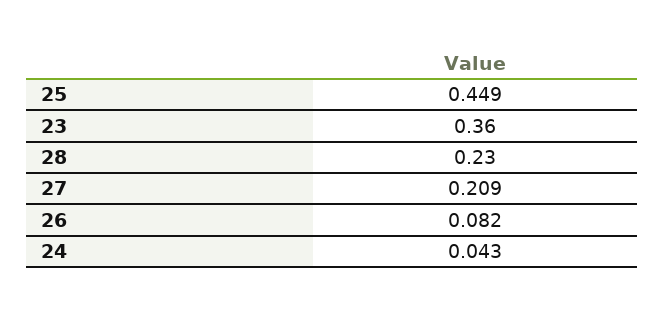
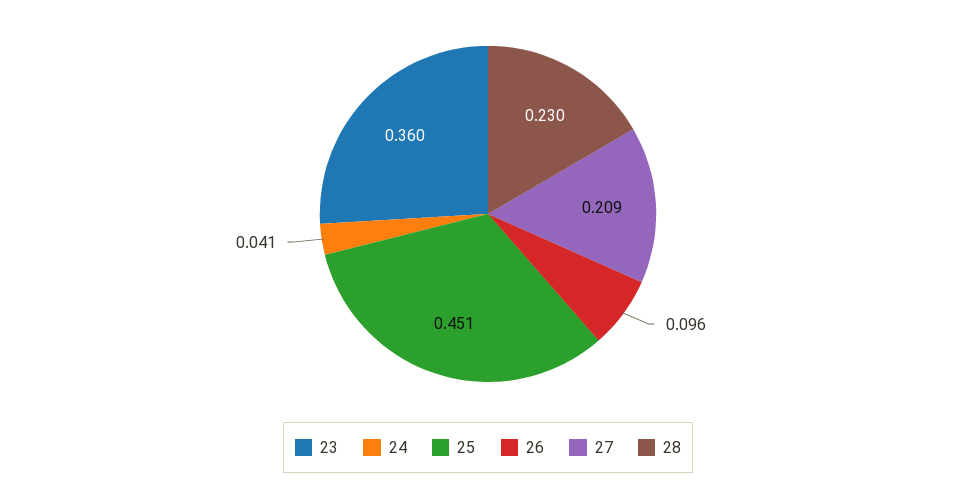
25: 0.449 -> 0.451
26: 0.082 -> 0.096
24: 0.043 -> 0.041

